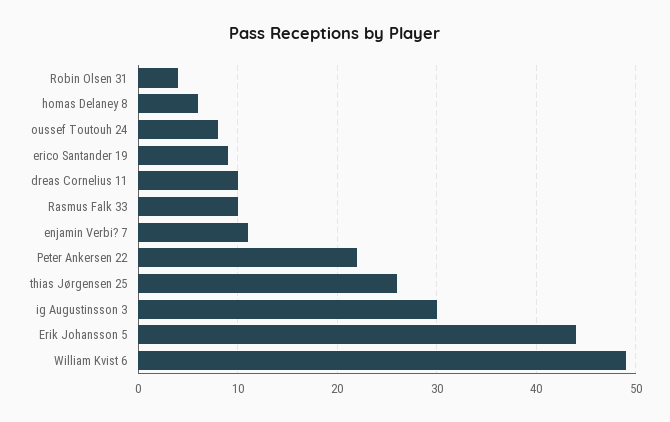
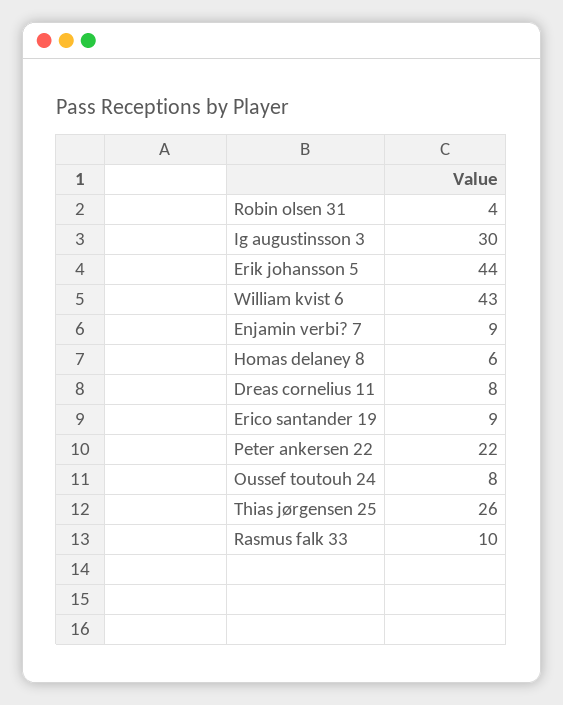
dreas Cornelius 11: 10 -> 8
enjamin Verbi? 7: 11 -> 9
William Kvist 6: 49 -> 43

